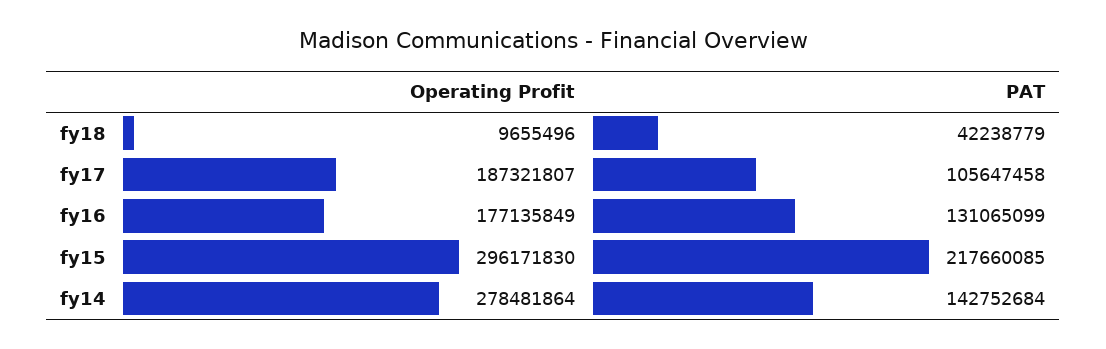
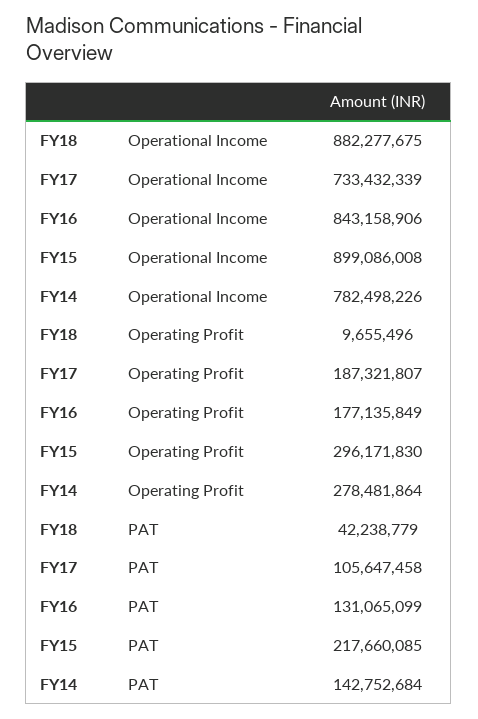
Operational Income, fy18: none -> 882277675
Operational Income, fy17: none -> 733432339
Operational Income, fy16: none -> 843158906
Operational Income, fy15: none -> 899086008
Operational Income, fy14: none -> 782498226

